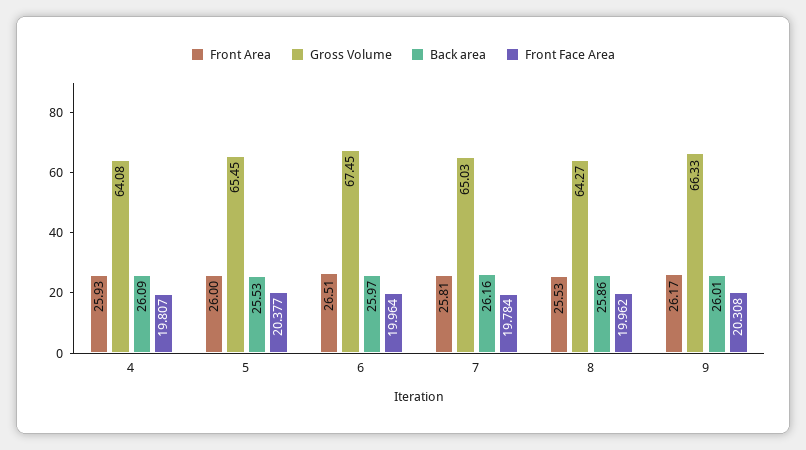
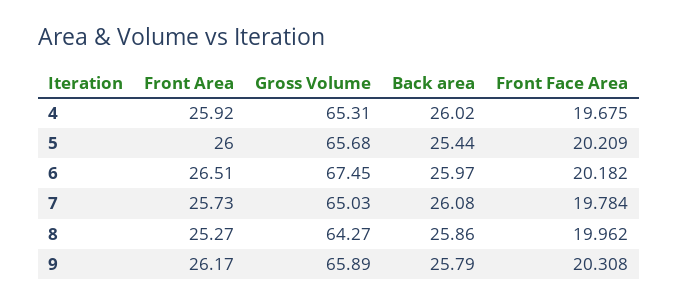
Front Area, 4: 25.93 -> 25.92
Gross Volume, 4: 64.08 -> 65.31
Back area, 4: 26.09 -> 26.02
Front Face Area, 4: 19.807 -> 19.675
Gross Volume, 5: 65.45 -> 65.68
Back area, 5: 25.53 -> 25.44
Front Face Area, 5: 20.377 -> 20.209
Front Face Area, 6: 19.964 -> 20.182
Front Area, 7: 25.81 -> 25.73
Back area, 7: 26.16 -> 26.08
Front Area, 8: 25.53 -> 25.27
Gross Volume, 9: 66.33 -> 65.89
Back area, 9: 26.01 -> 25.79

